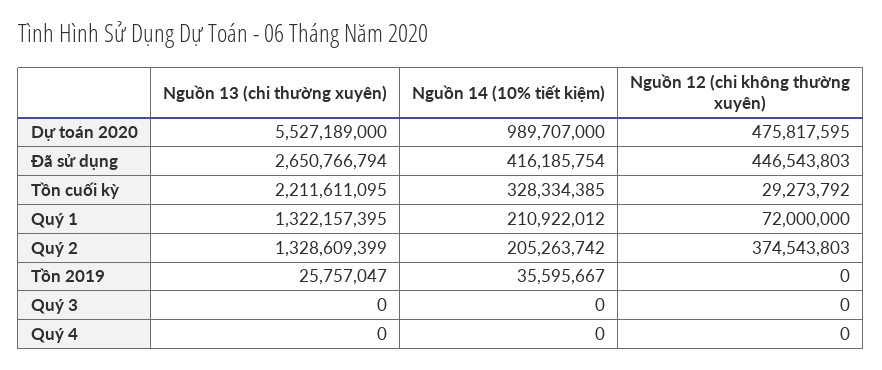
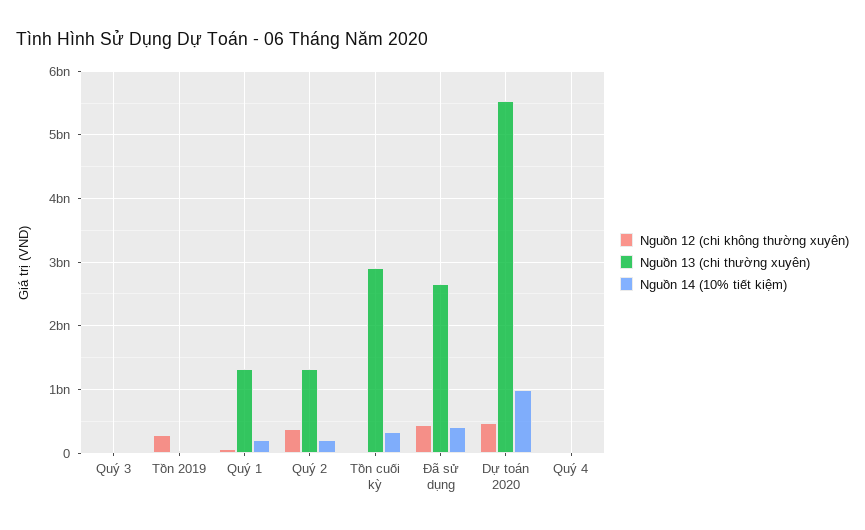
Nguồn 13 (chi thường xuyên), Tồn cuối kỳ: 2211611095 -> 2900000000
Nguồn 12 (chi không thường xuyên), Tồn 2019: 0 -> 300000000

